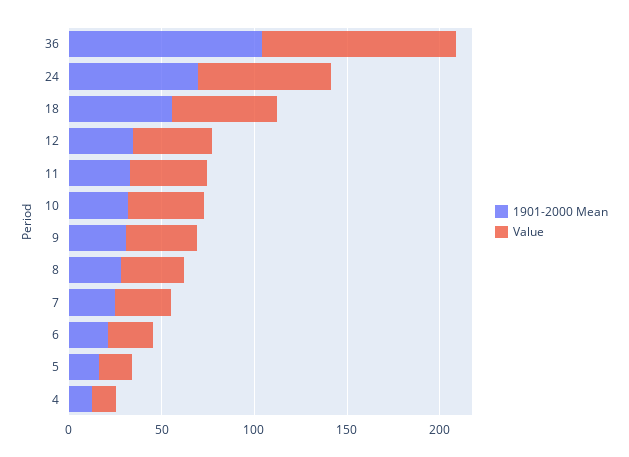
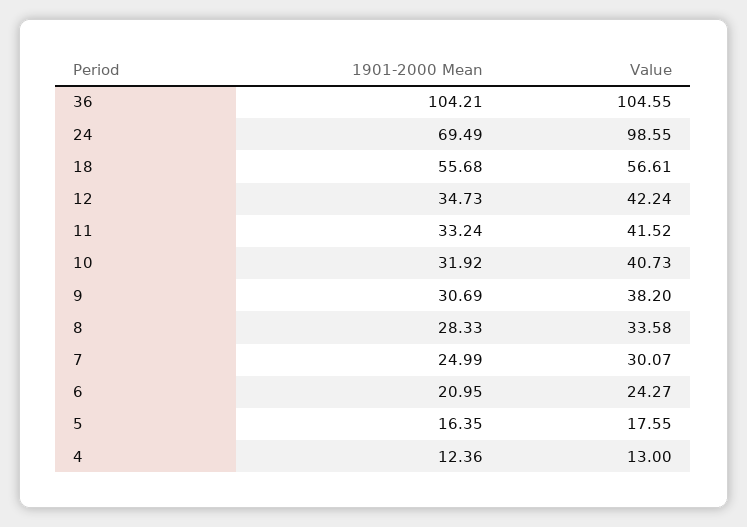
Value, 24: 70 -> 98.55

